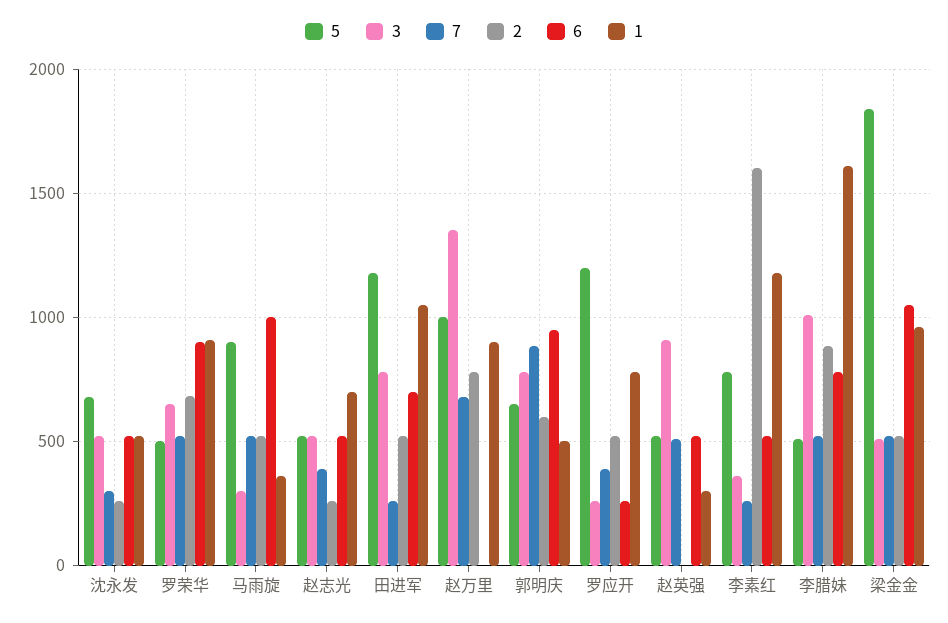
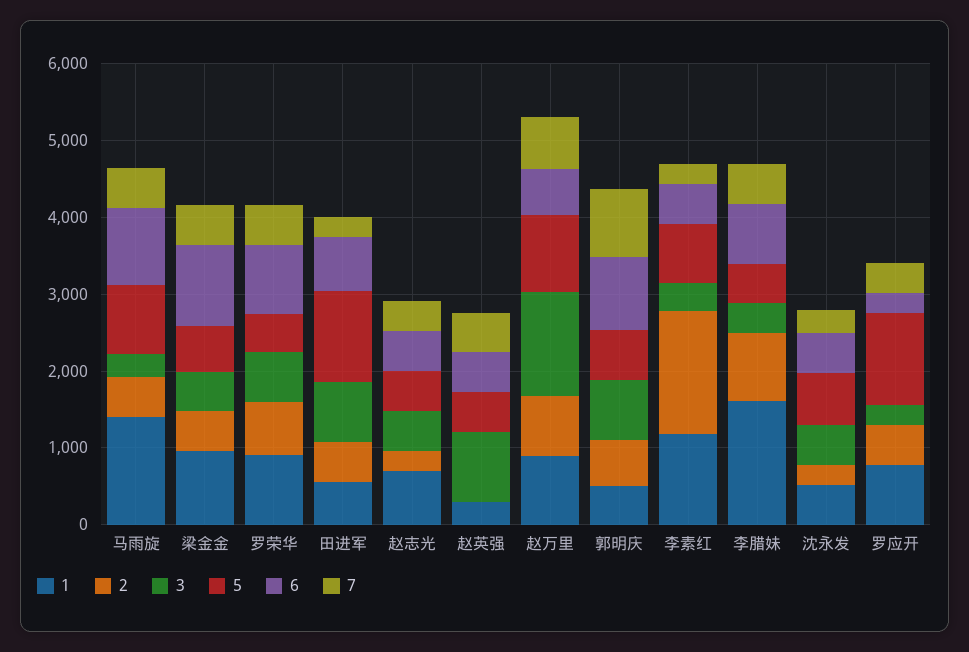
1, 马雨旋: 350 -> 1400
1, 田进军: 1050 -> 600
6, 赵万里: 0 -> 600
3, 李腊妹: 1000 -> 400
5, 梁金金: 1850 -> 600

